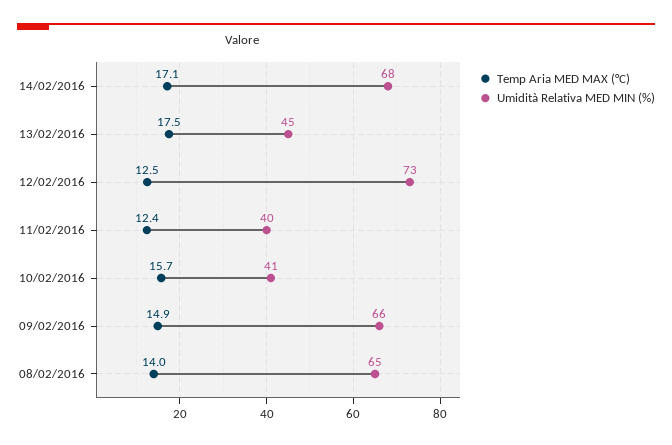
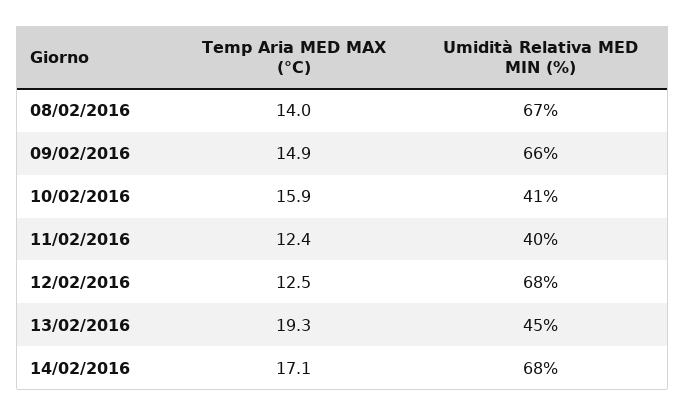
Temp Aria MED MAX (°C), 13/02/2016: 17.5 -> 19.3
Umidità Relativa MED MIN (%), 12/02/2016: 73 -> 68
Temp Aria MED MAX (°C), 10/02/2016: 15.7 -> 15.9
Umidità Relativa MED MIN (%), 08/02/2016: 65 -> 67

